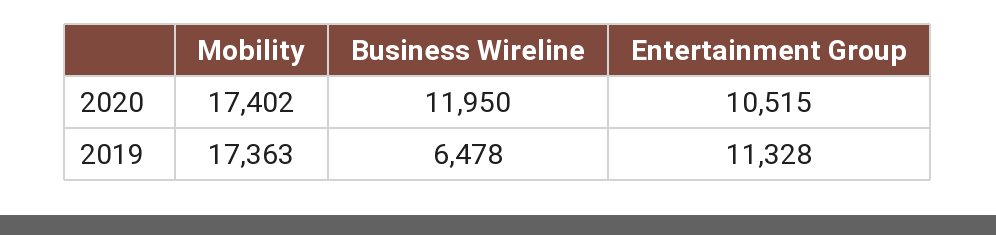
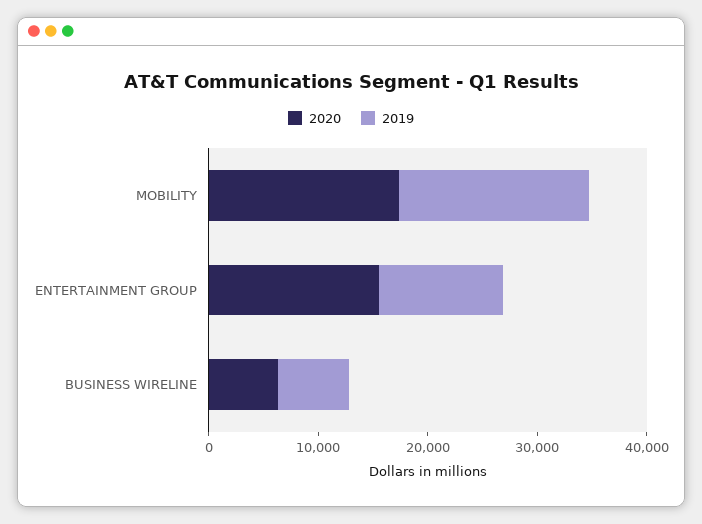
2020, Business Wireline: 11950 -> 6000
2020, Entertainment Group: 10515 -> 16000

